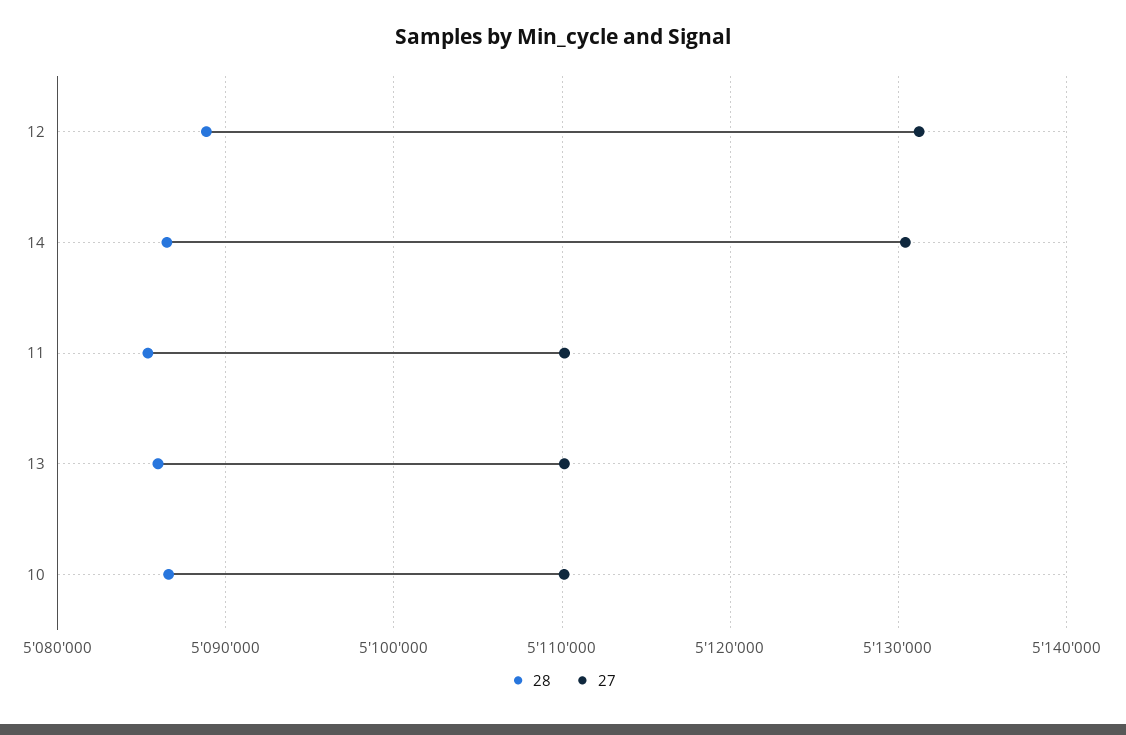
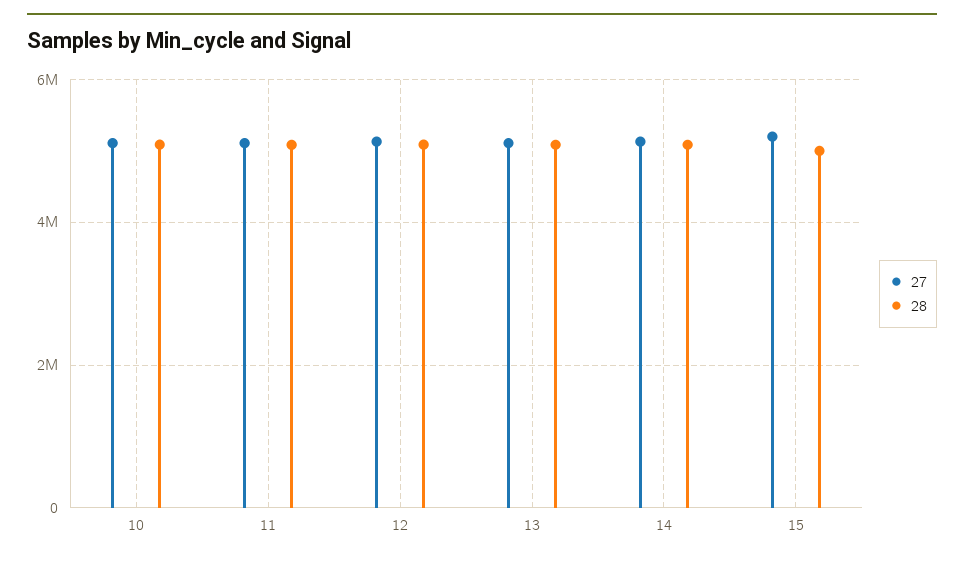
27, 15: none -> 5200000
28, 15: none -> 5000000

